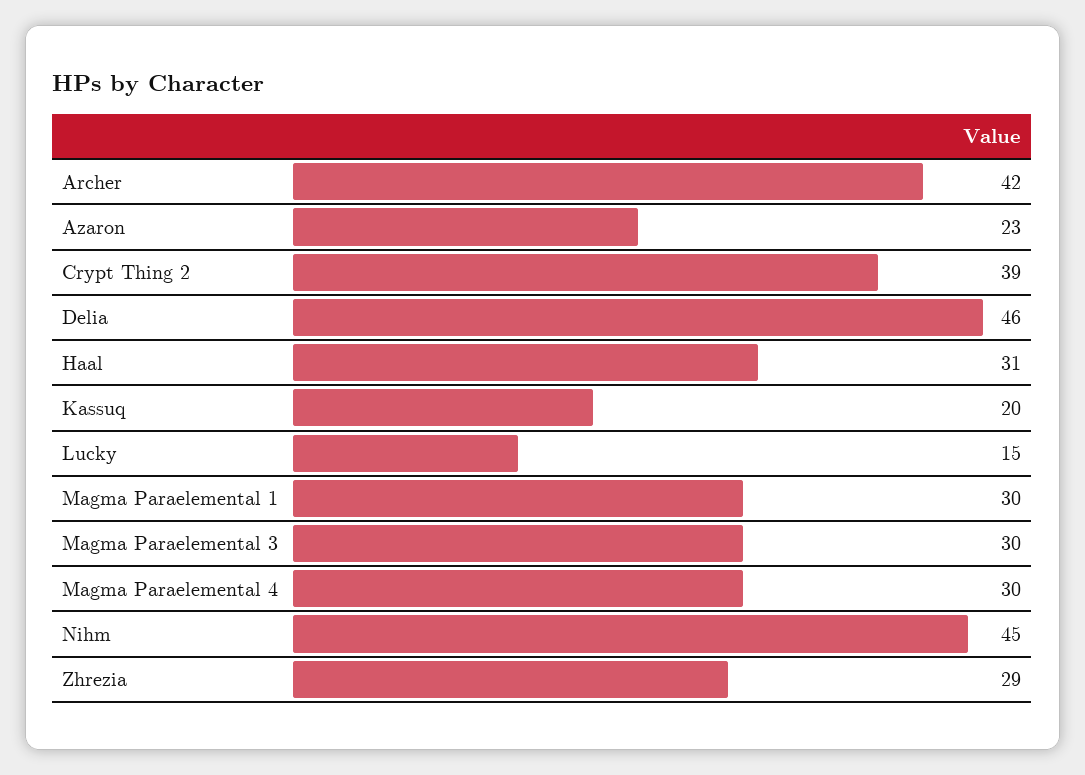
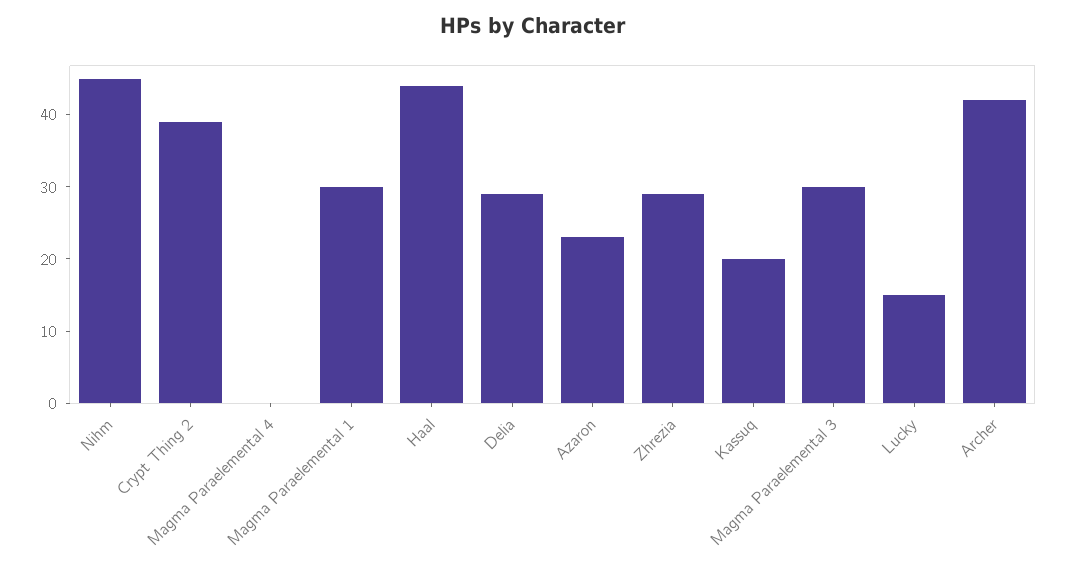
Delia: 46 -> 30
Haal: 31 -> 45
Magma Paraelemental 4: 30 -> 0

